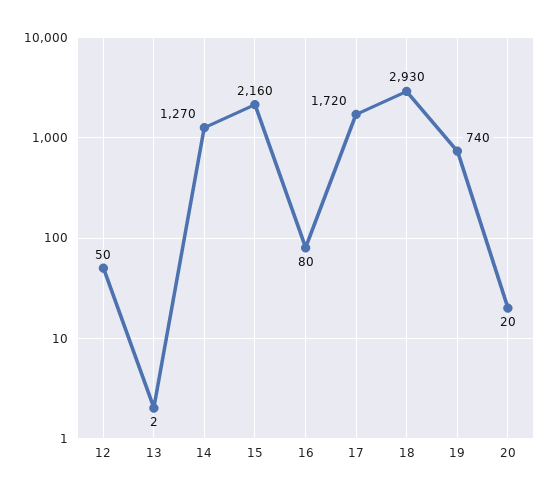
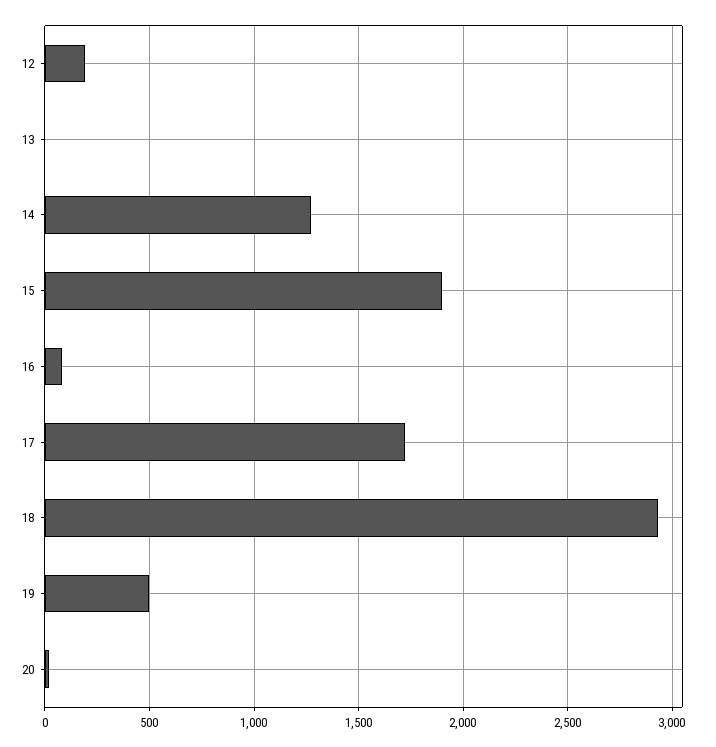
12: 50 -> 200
15: 2160 -> 1900
19: 740 -> 500

